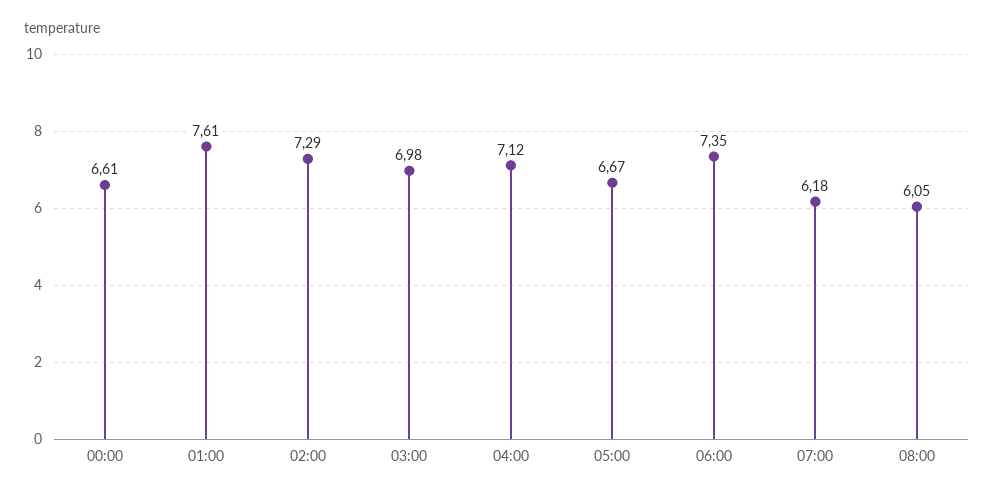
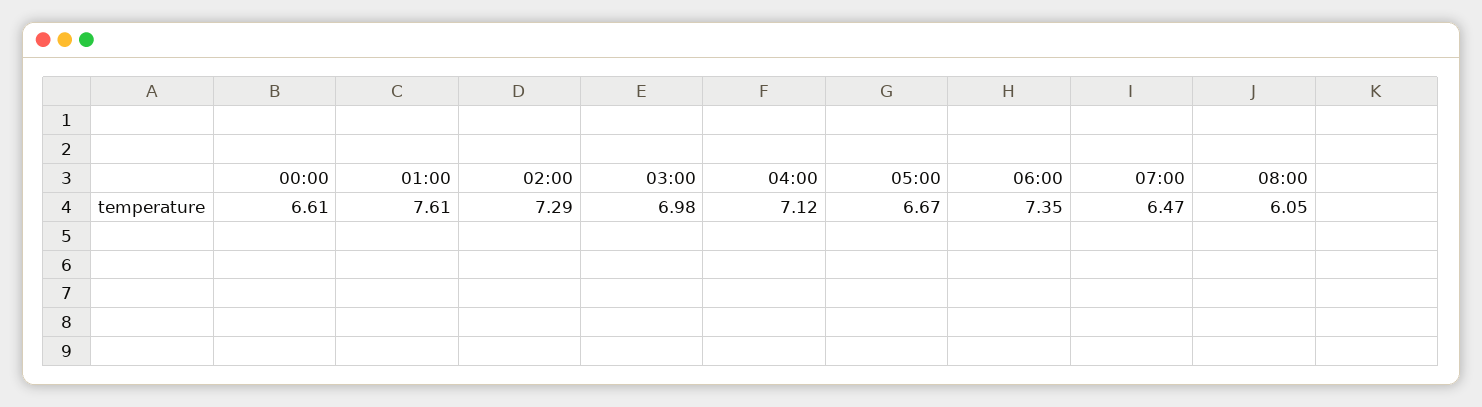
07:00: 6.18 -> 6.47

